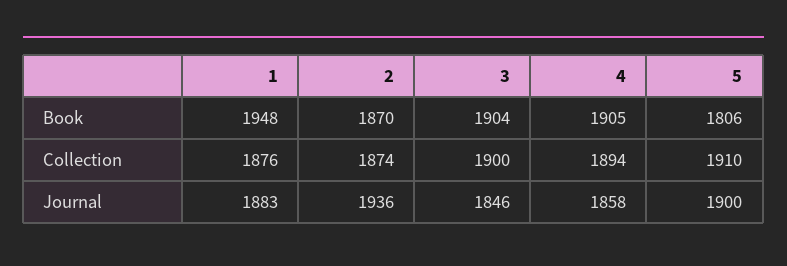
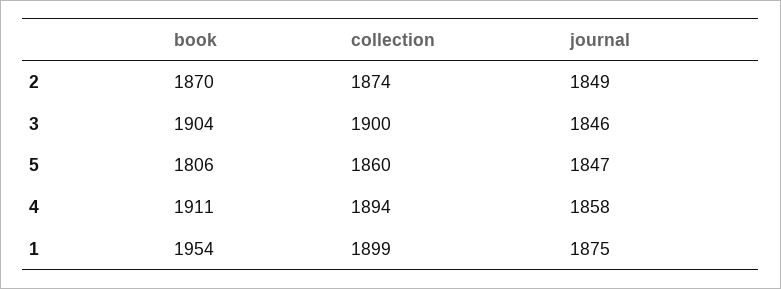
1, Book: 1948 -> 1954
4, Book: 1905 -> 1911
1, Collection: 1876 -> 1899
5, Collection: 1910 -> 1860
1, Journal: 1883 -> 1875
2, Journal: 1936 -> 1849
5, Journal: 1900 -> 1847

